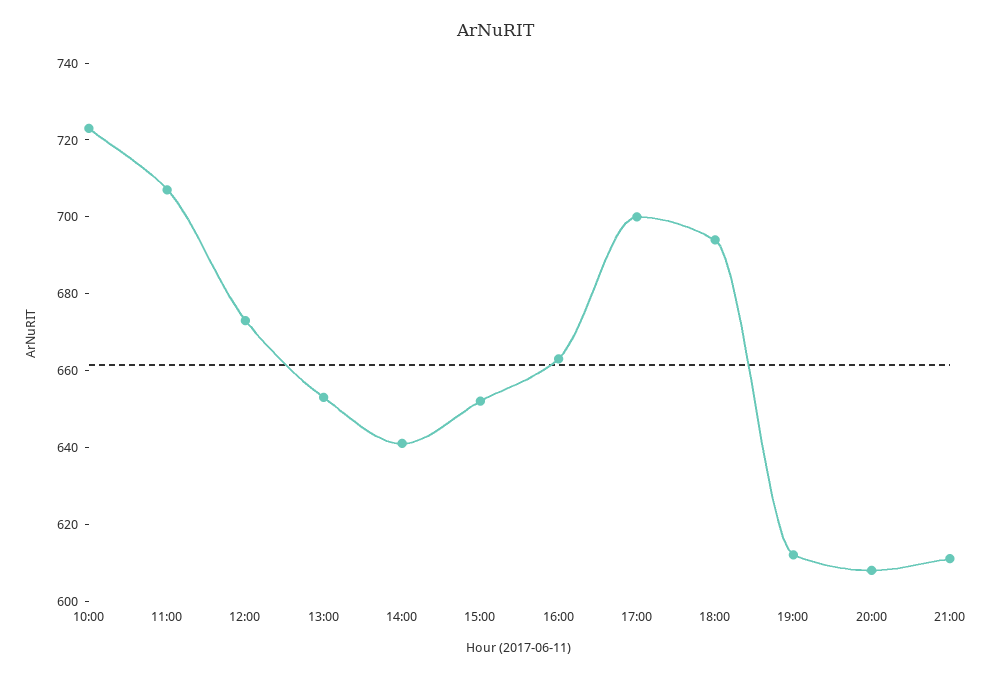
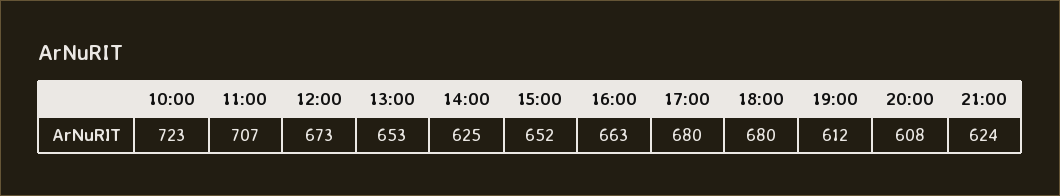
14:00: 640 -> 625
17:00: 700 -> 680
18:00: 695 -> 680
21:00: 610 -> 624

